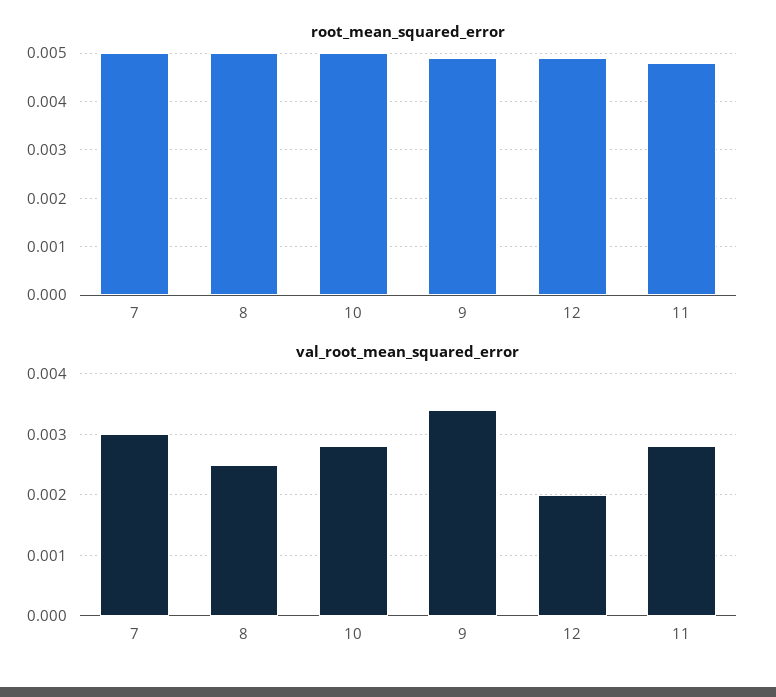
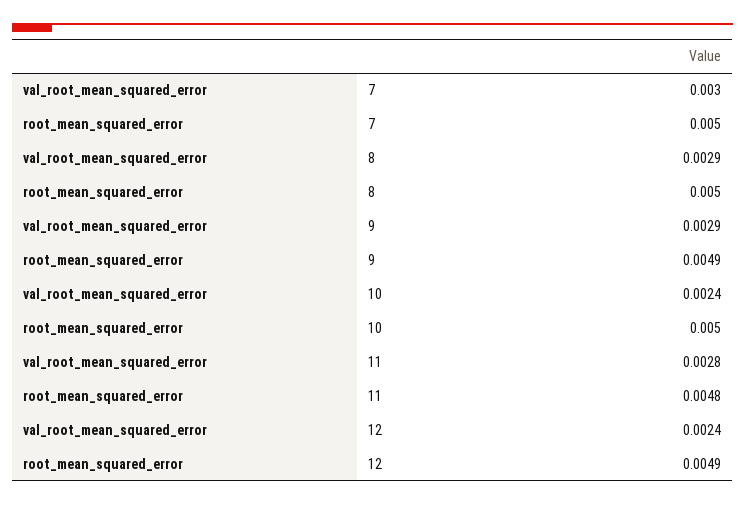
val_root_mean_squared_error, 8: 0.0025 -> 0.0029
val_root_mean_squared_error, 10: 0.0028 -> 0.0024
val_root_mean_squared_error, 9: 0.0034 -> 0.0029
val_root_mean_squared_error, 12: 0.002 -> 0.0024

